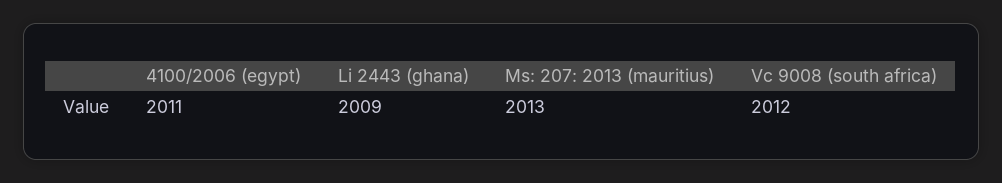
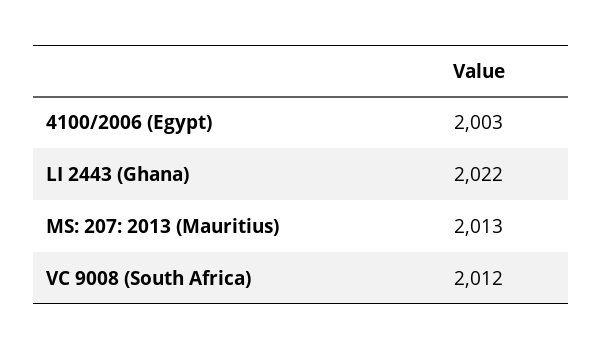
4100/2006 (egypt): 2011 -> 2003
Li 2443 (ghana): 2009 -> 2022

